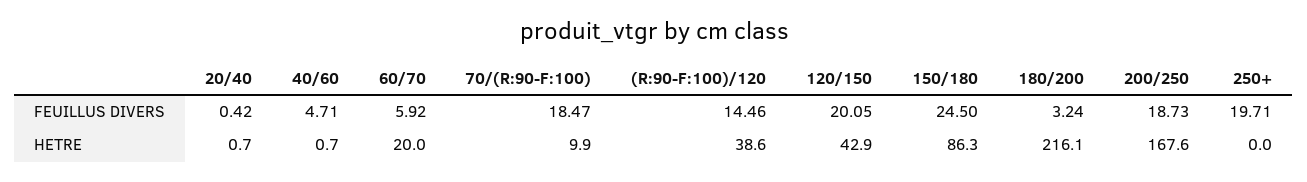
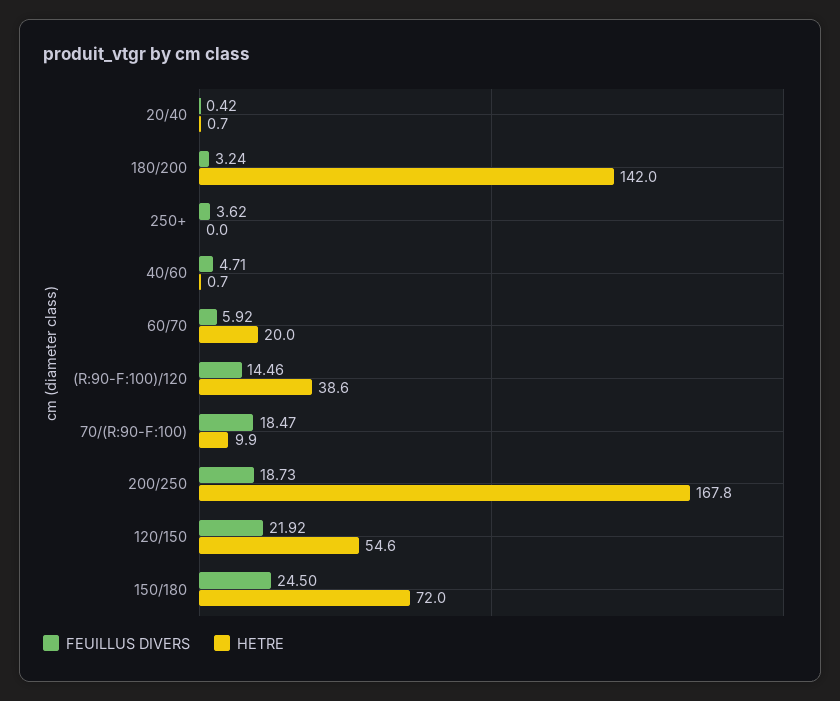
FEUILLUS DIVERS, 120/150: 20.05 -> 21.92
FEUILLUS DIVERS, 250+: 19.71 -> 3.62
HETRE, 120/150: 42.9 -> 54.6
HETRE, 150/180: 86.3 -> 72
HETRE, 180/200: 216.1 -> 142
HETRE, 200/250: 167.6 -> 167.8

